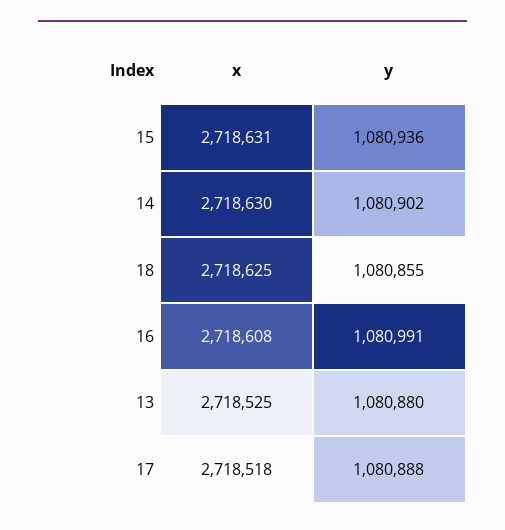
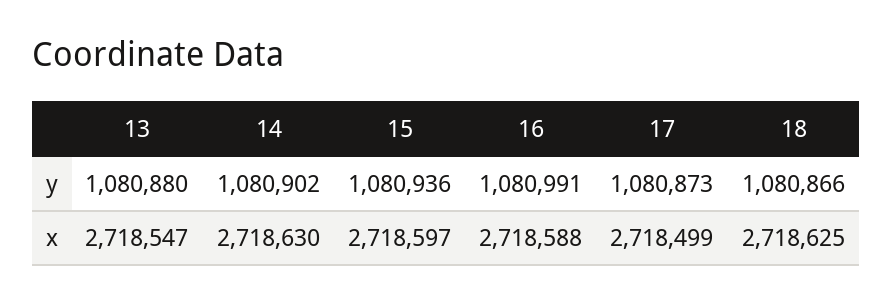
x, 15: 2718631 -> 2718597
y, 18: 1080855 -> 1080866
x, 16: 2718608 -> 2718588
x, 13: 2718525 -> 2718547
x, 17: 2718518 -> 2718499
y, 17: 1080888 -> 1080873

